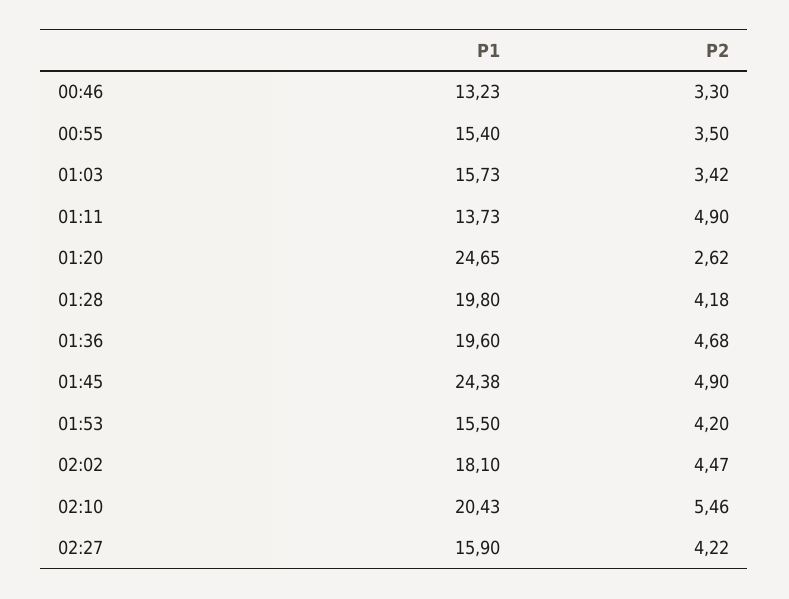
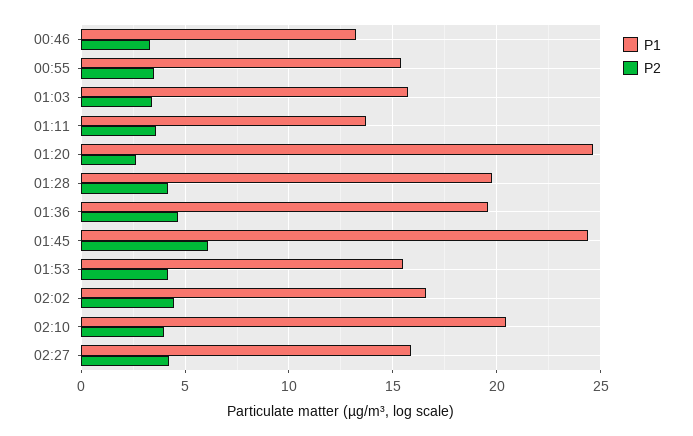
P2, 01:11: 4.9 -> 3.5
P2, 01:45: 4.9 -> 6
P1, 02:02: 18.1 -> 16.5
P2, 02:10: 5.46 -> 4

